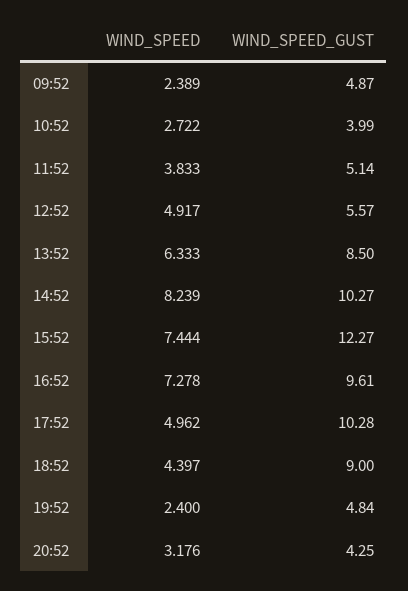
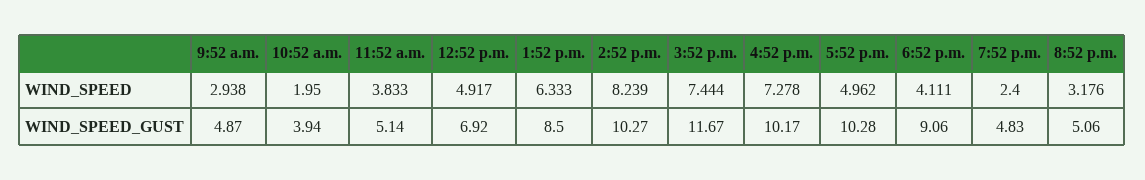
WIND_SPEED, 09:52: 2.389 -> 2.938
WIND_SPEED, 10:52: 2.722 -> 1.95
WIND_SPEED_GUST, 10:52: 3.99 -> 3.94
WIND_SPEED_GUST, 12:52: 5.57 -> 6.92
WIND_SPEED_GUST, 15:52: 12.27 -> 11.67
WIND_SPEED_GUST, 16:52: 9.61 -> 10.17
WIND_SPEED, 18:52: 4.397 -> 4.111
WIND_SPEED_GUST, 18:52: 9 -> 9.06
WIND_SPEED_GUST, 19:52: 4.84 -> 4.83
WIND_SPEED_GUST, 20:52: 4.25 -> 5.06

